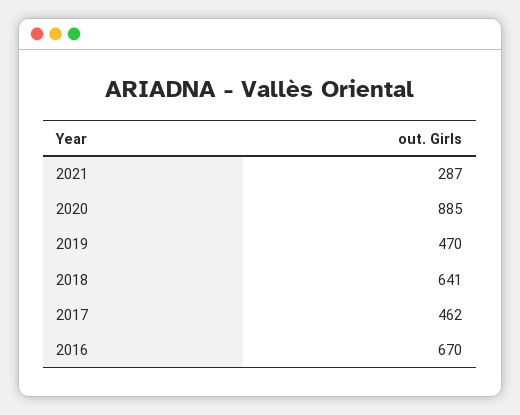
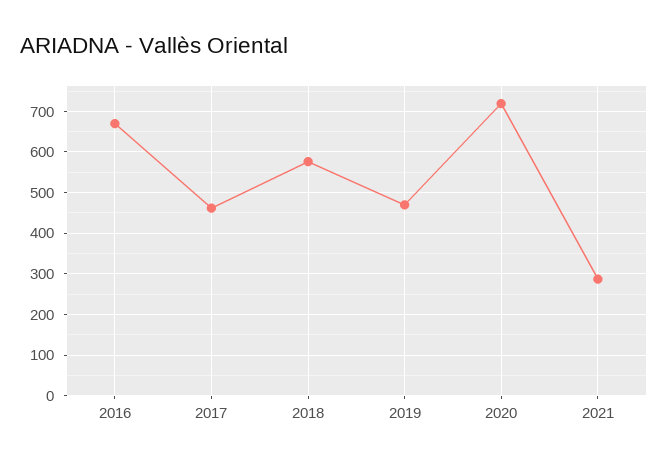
2020: 885 -> 720
2018: 641 -> 580

